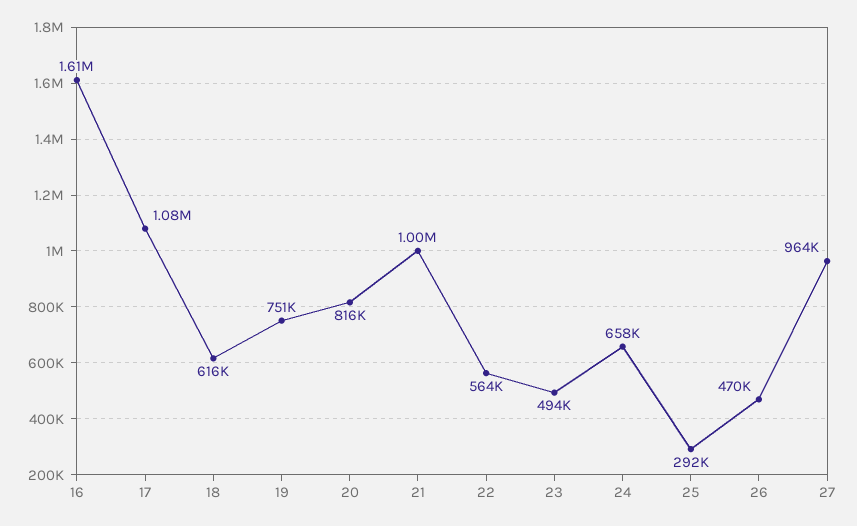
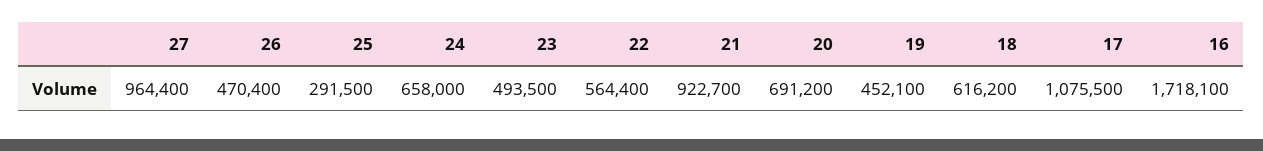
16: 1610000 -> 1718100
19: 751000 -> 452100
20: 816000 -> 691200
21: 1000000 -> 922700

